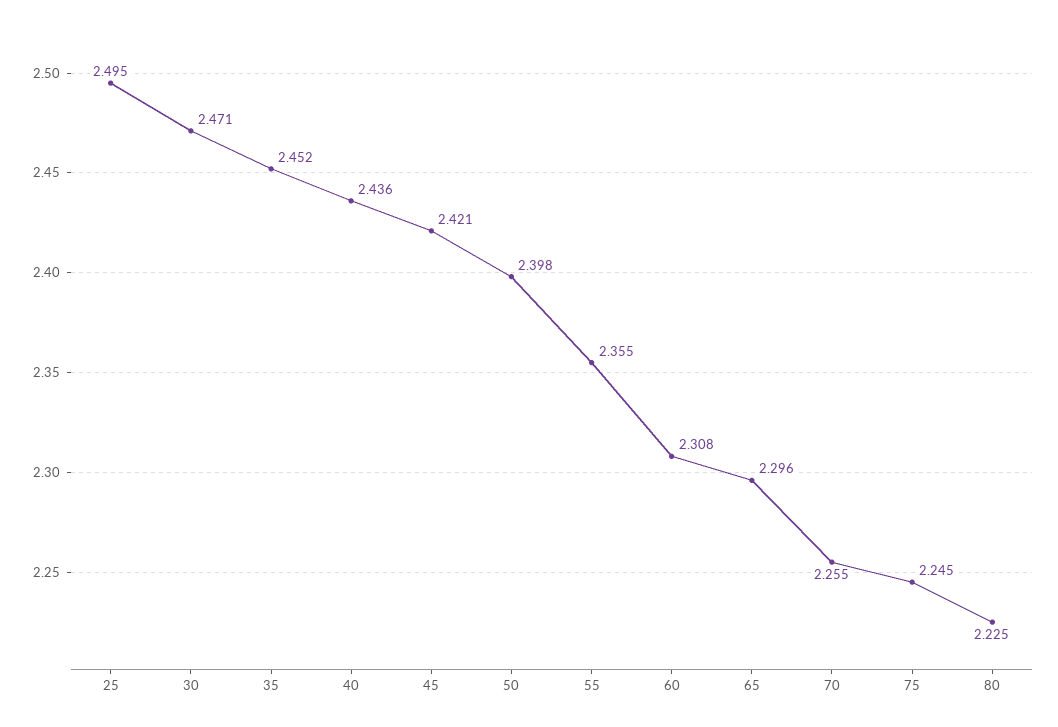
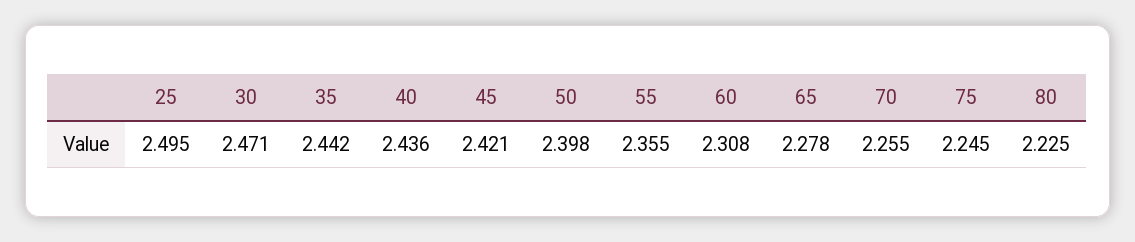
35: 2.452 -> 2.442
65: 2.296 -> 2.278

